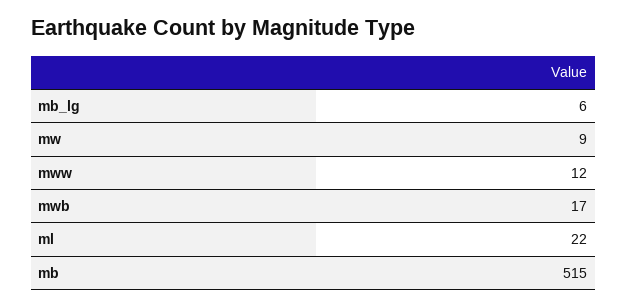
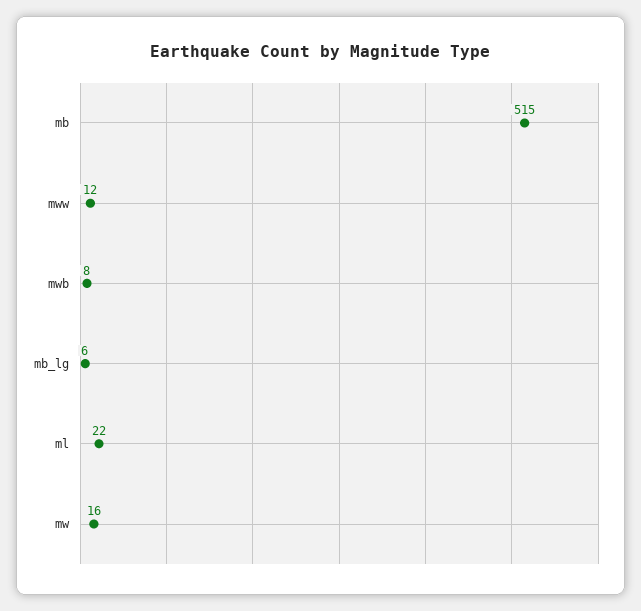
mw: 9 -> 16
mwb: 17 -> 8

